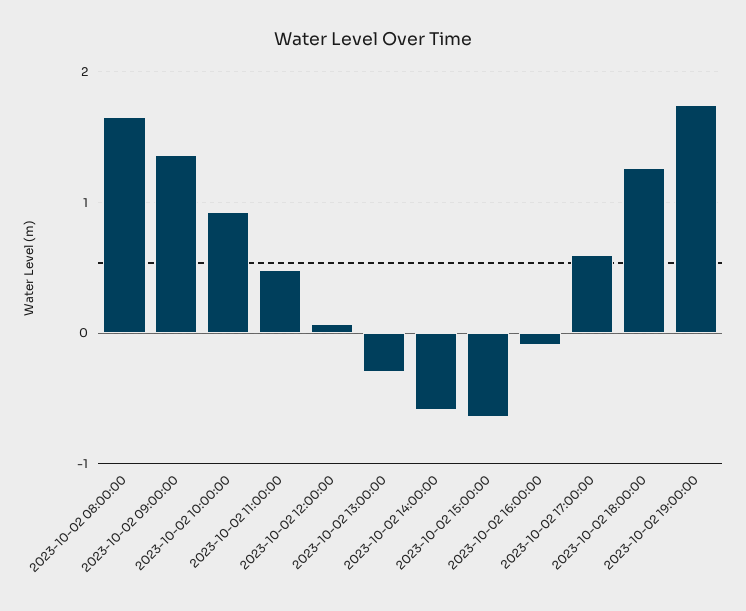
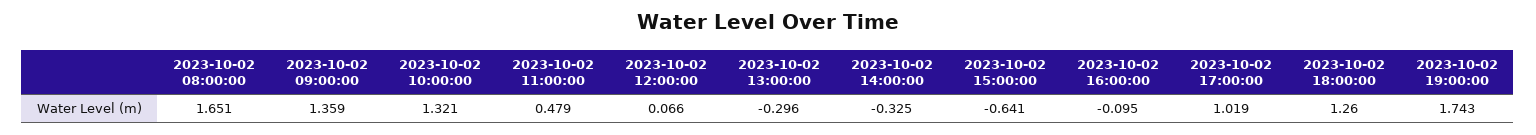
2023-10-02 10:00:00: 0.9 -> 1.321
2023-10-02 14:00:00: -0.6 -> -0.325
2023-10-02 17:00:00: 0.6 -> 1.019

